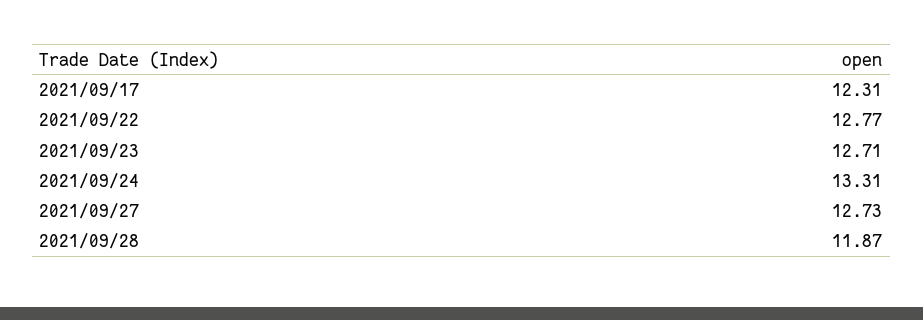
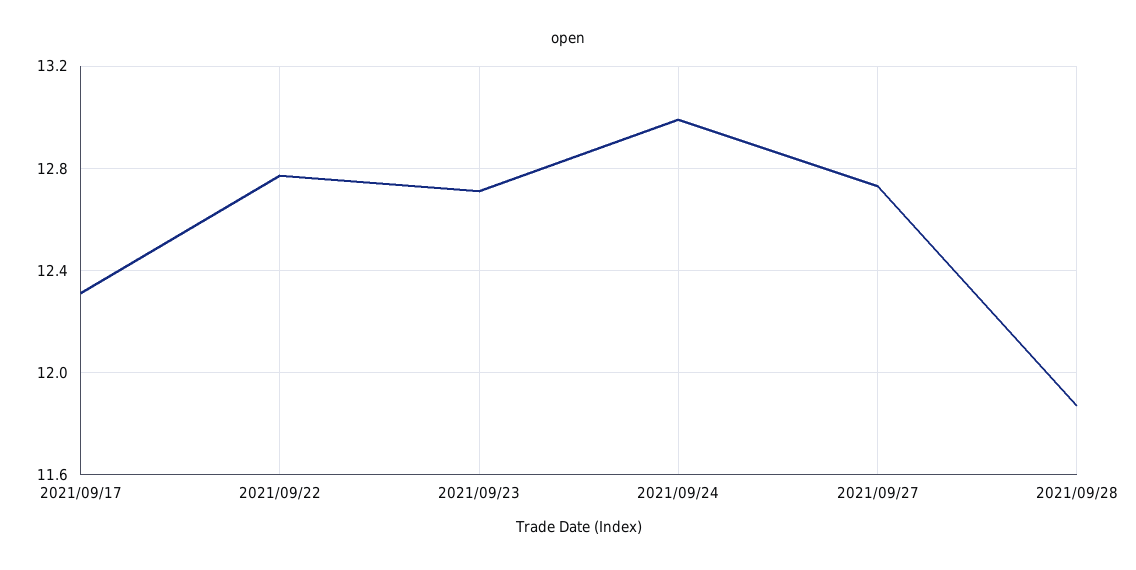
2021/09/24: 13.31 -> 13

